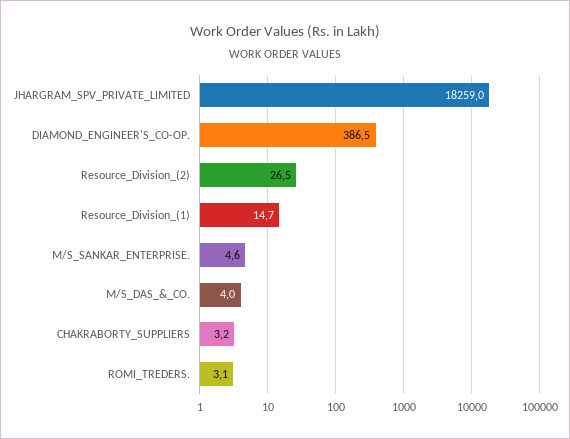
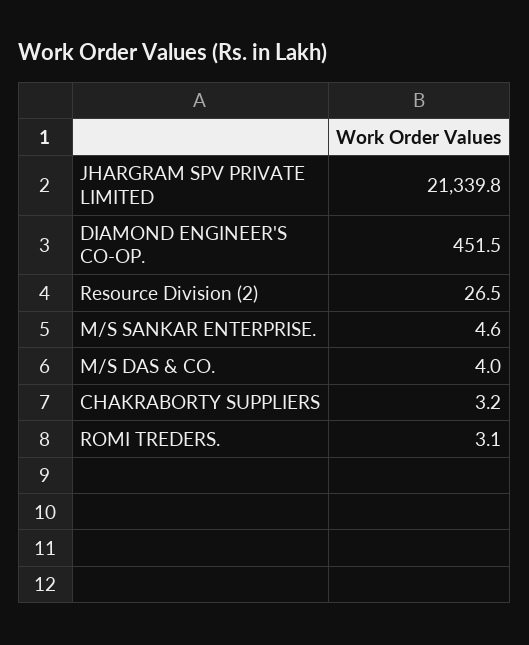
JHARGRAM_SPV_PRIVATE_LIMITED: 18259 -> 21339.8
DIAMOND_ENGINEER'S_CO-OP.: 386.5 -> 451.5
Resource_Division_(1): 14.7 -> none

